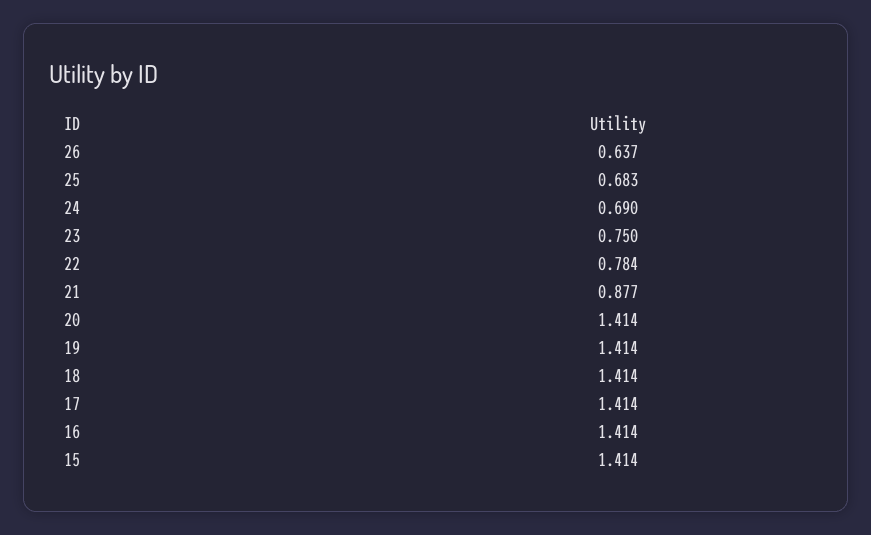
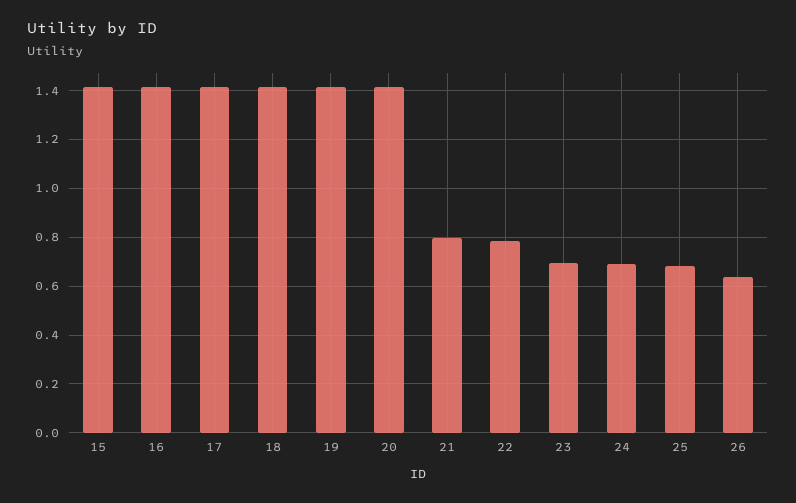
23: 0.75 -> 0.7
21: 0.877 -> 0.8

